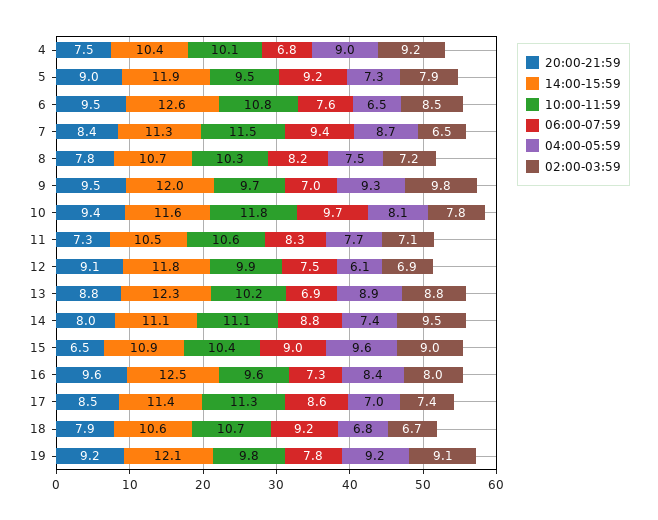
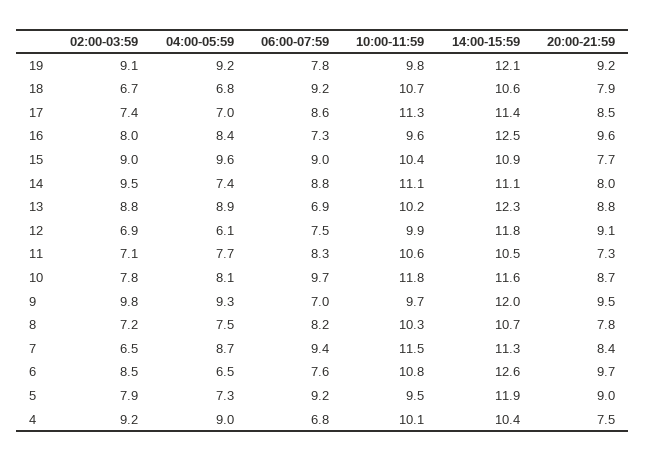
20:00-21:59, 6: 9.5 -> 9.7
20:00-21:59, 10: 9.4 -> 8.7
20:00-21:59, 15: 6.5 -> 7.7

